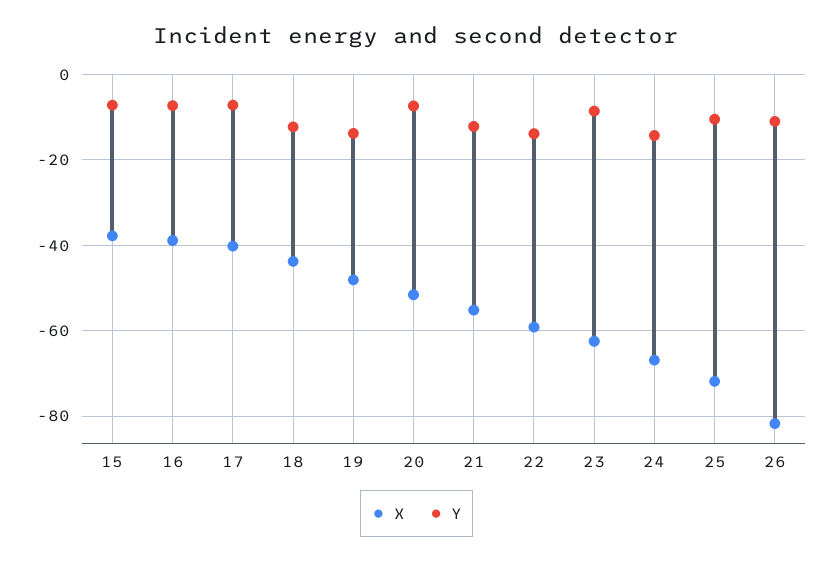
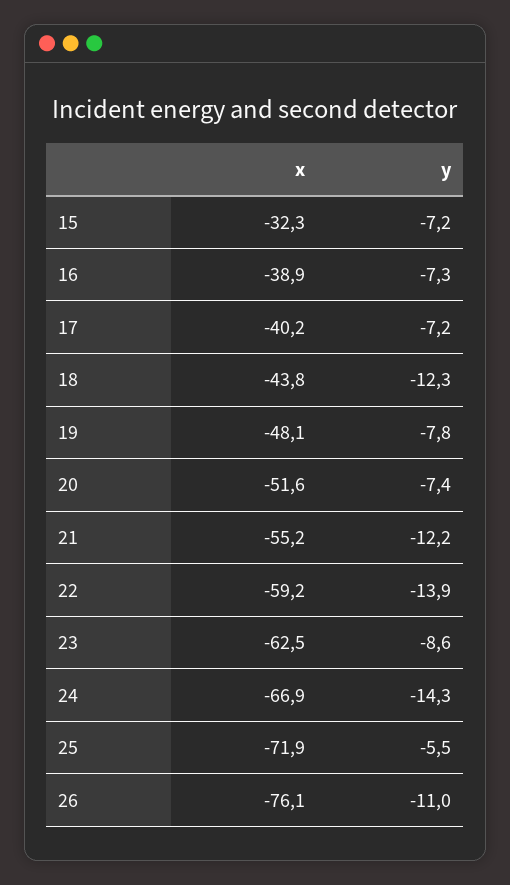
X, 15: -38 -> -32.3
Y, 19: -14 -> -7.8
Y, 25: -10 -> -5.5
X, 26: -82 -> -76.1

